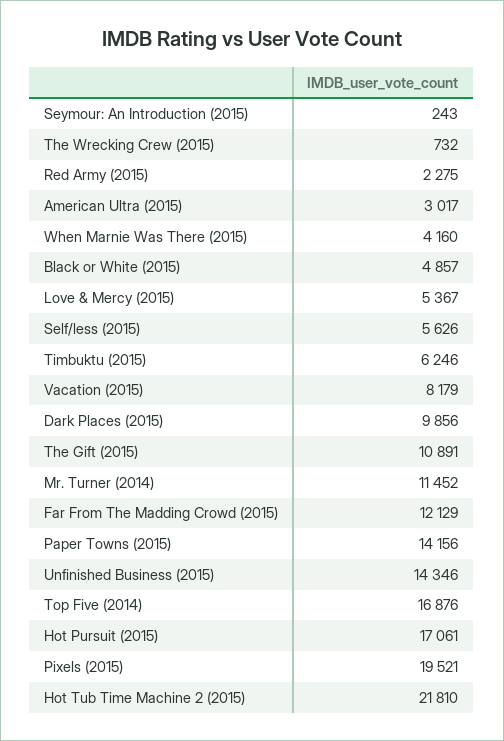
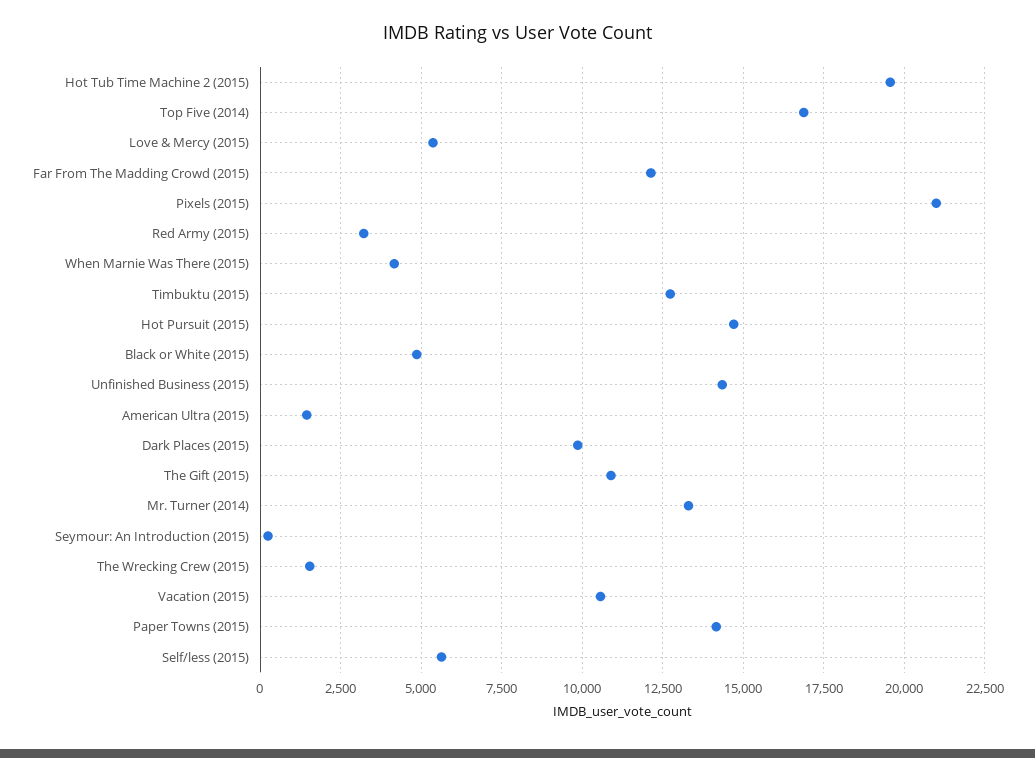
The Wrecking Crew (2015): 732 -> 1500
Red Army (2015): 2275 -> 3250
American Ultra (2015): 3017 -> 1500
Timbuktu (2015): 6246 -> 12750
Vacation (2015): 8179 -> 10500
Mr. Turner (2014): 11452 -> 13250
Hot Pursuit (2015): 17061 -> 14750
Pixels (2015): 19521 -> 21000
Hot Tub Time Machine 2 (2015): 21810 -> 19500

